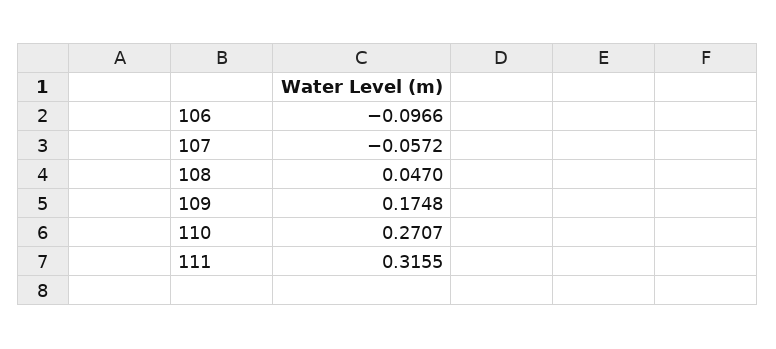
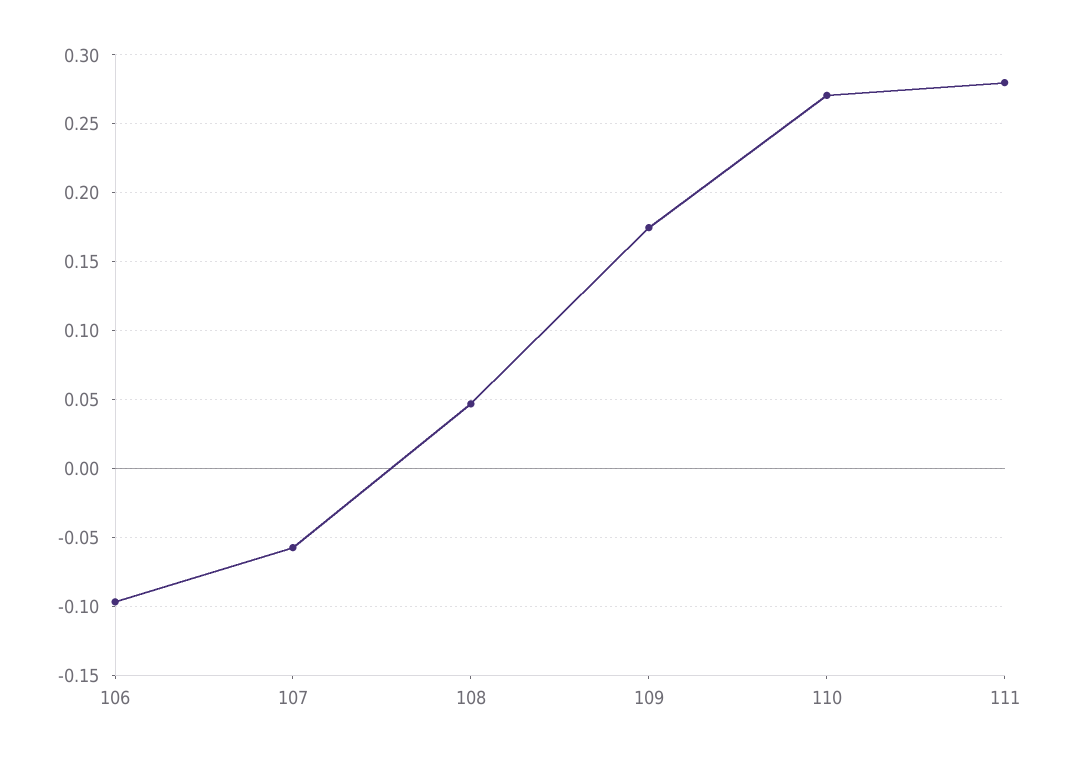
111: 0.3155 -> 0.28

